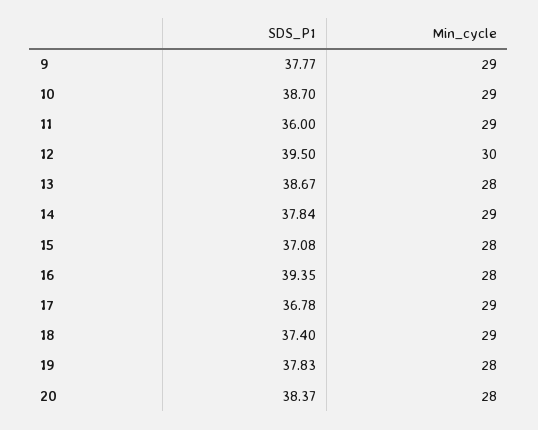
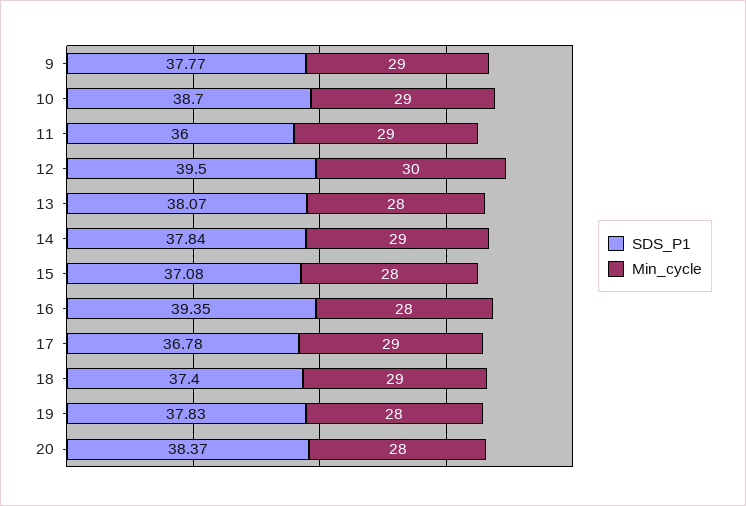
SDS_P1, 13: 38.67 -> 38.07

